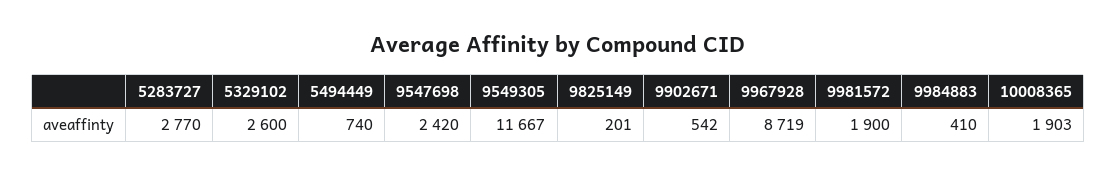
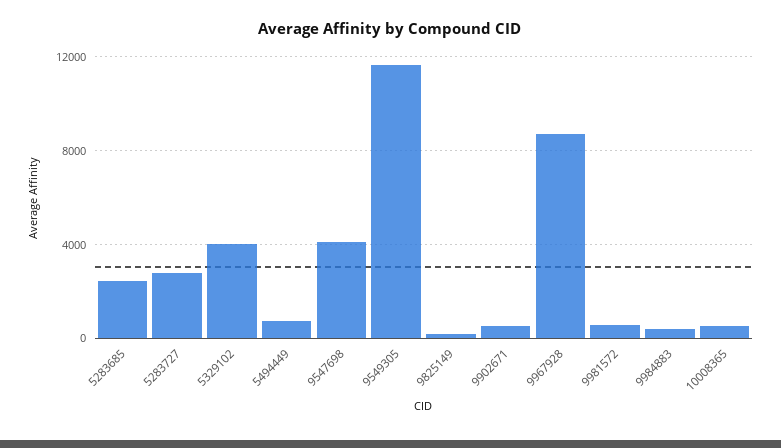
5329102: 2600 -> 4000
9547698: 2420 -> 4000
9981572: 1900 -> 500
10008365: 1903 -> 500
5283685: none -> 2500

